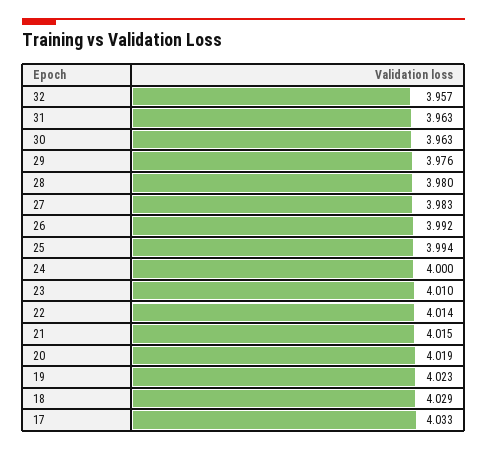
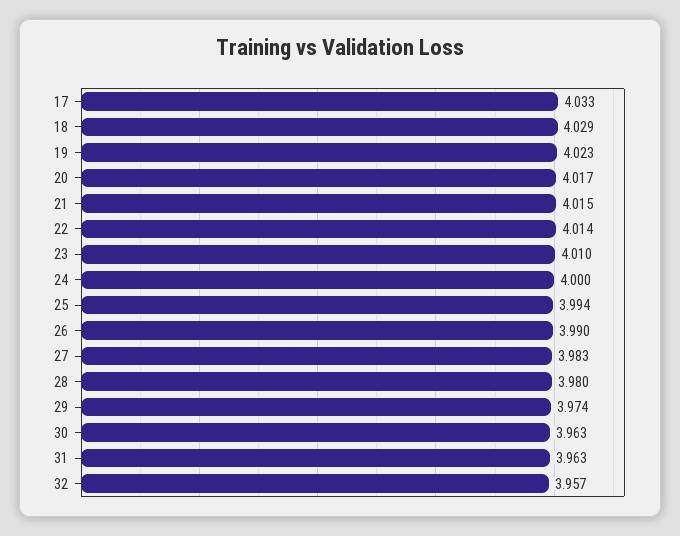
29: 3.976 -> 3.974
26: 3.992 -> 3.99
20: 4.019 -> 4.017

